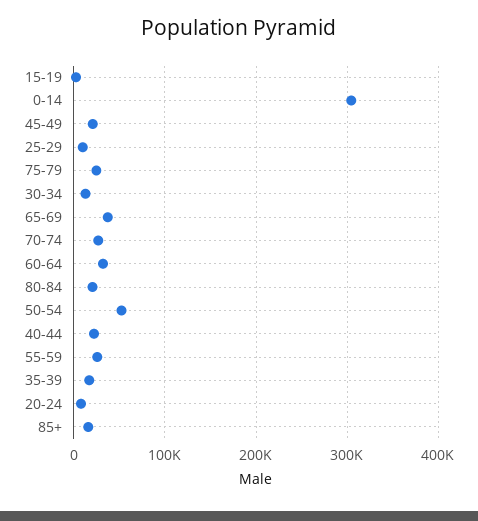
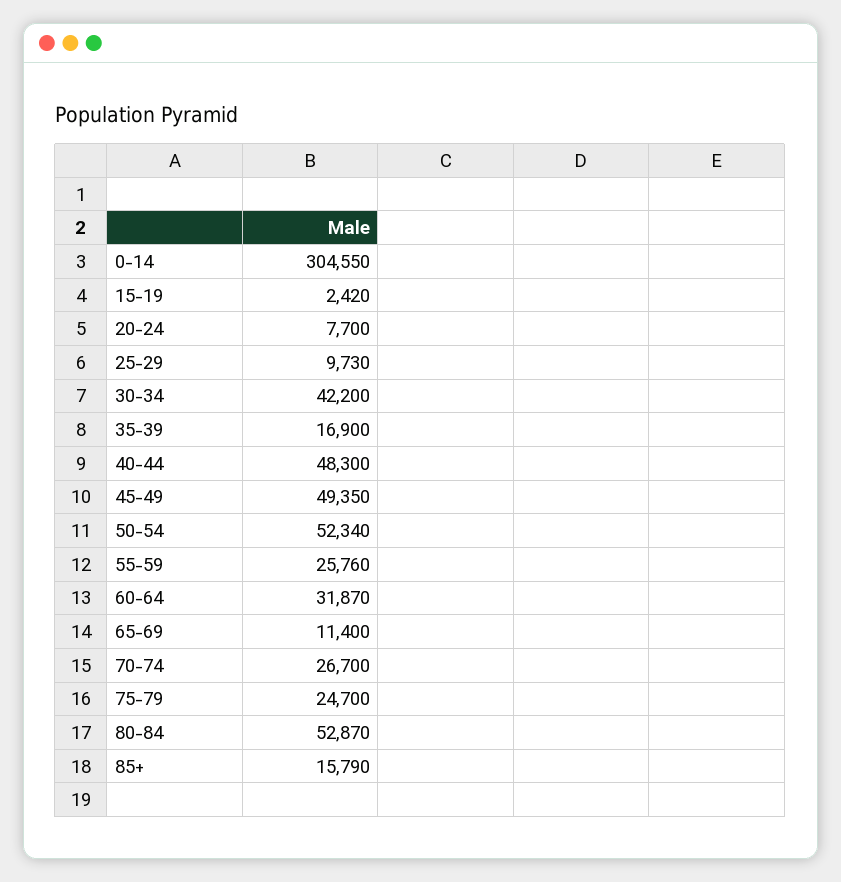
45-49: 20000 -> 49350
30-34: 10000 -> 42200
65-69: 40000 -> 11400
80-84: 20000 -> 52870
40-44: 20000 -> 48300

